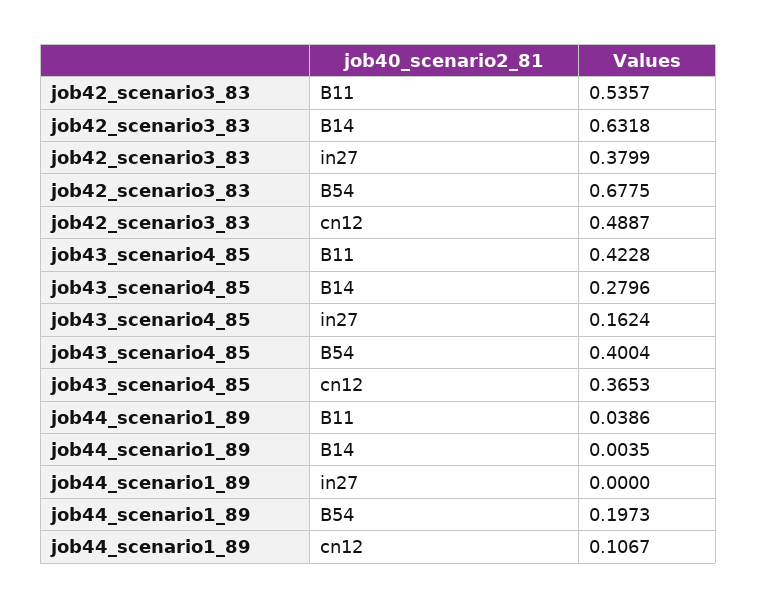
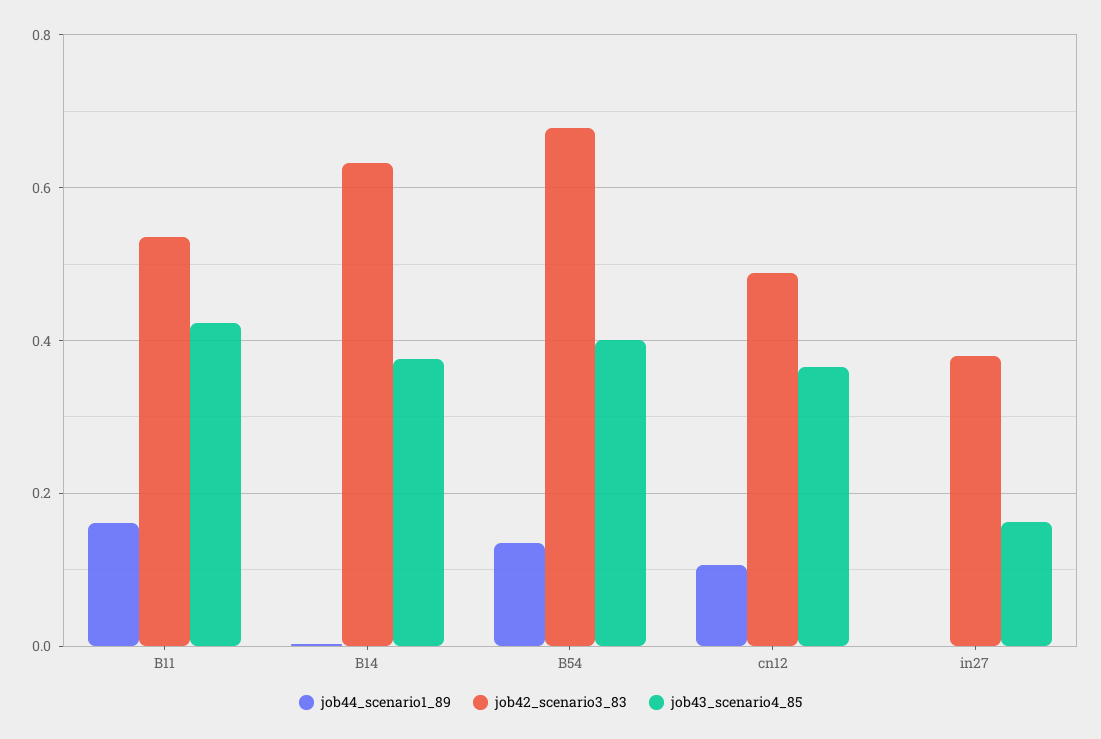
job43_scenario4_85, B14: 0.2796 -> 0.38
job44_scenario1_89, B11: 0.0386 -> 0.16
job44_scenario1_89, B54: 0.1973 -> 0.14

